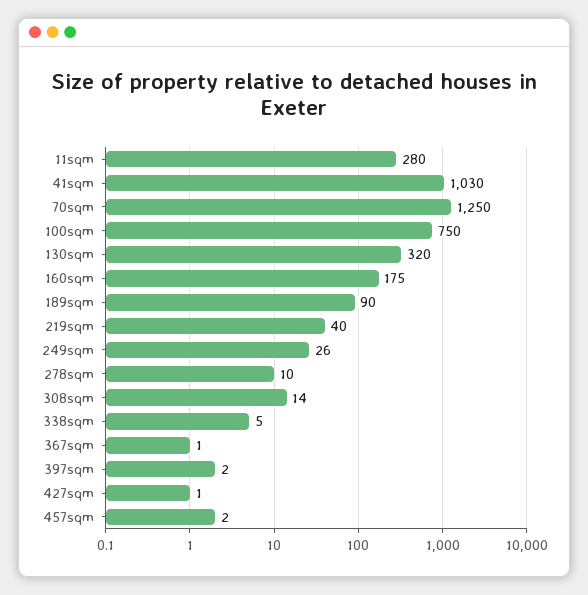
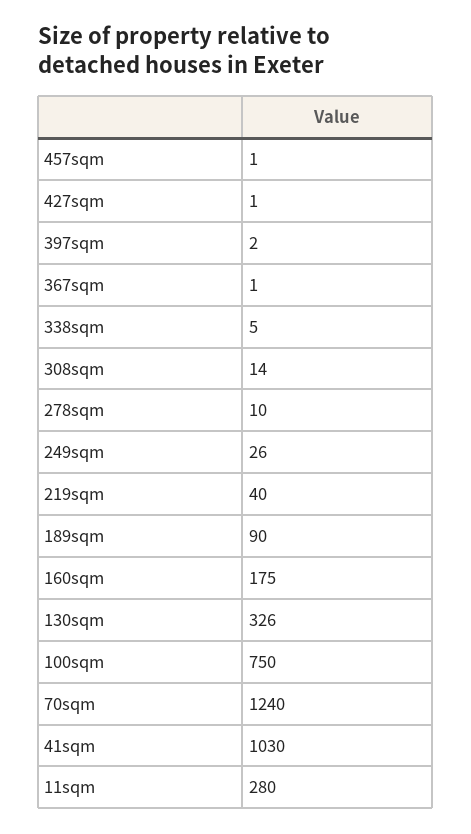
70sqm: 1250 -> 1240
130sqm: 320 -> 326
457sqm: 2 -> 1

